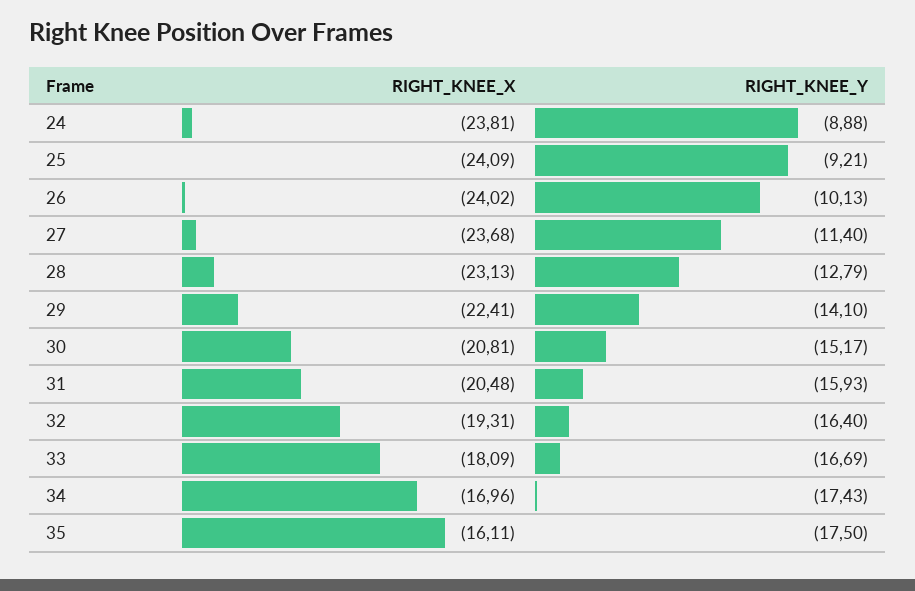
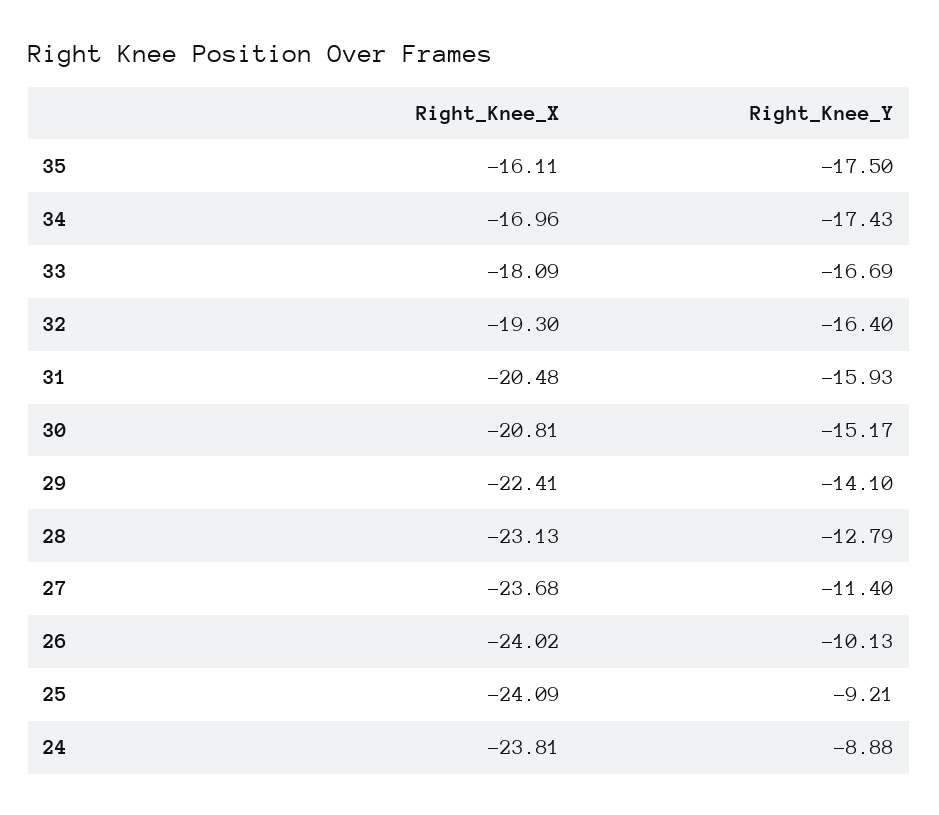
RIGHT_KNEE_X, 32: -19.31 -> -19.3

